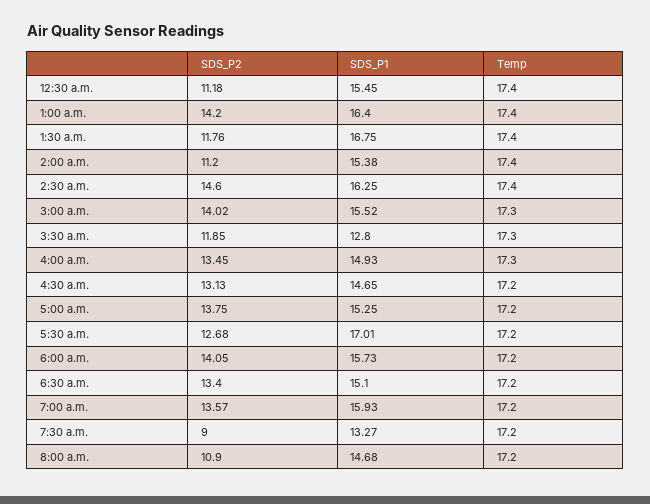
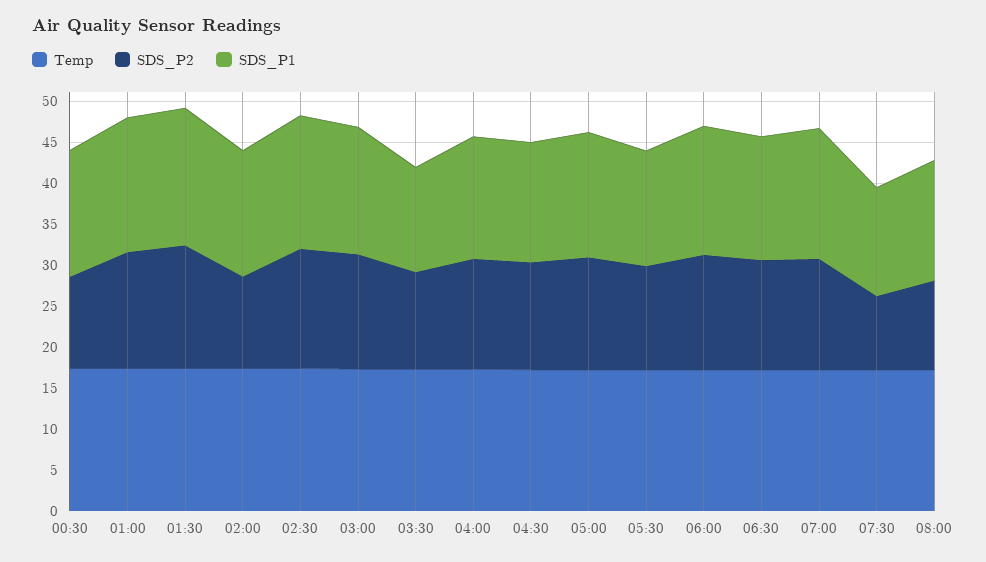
SDS_P2, 1:30 a.m.: 11.76 -> 15
SDS_P1, 5:30 a.m.: 17.01 -> 14

